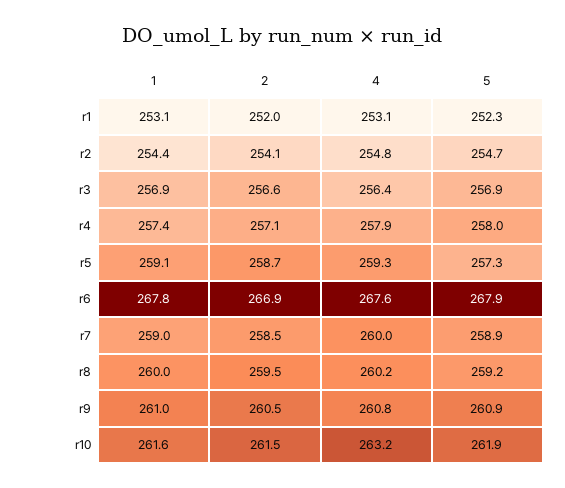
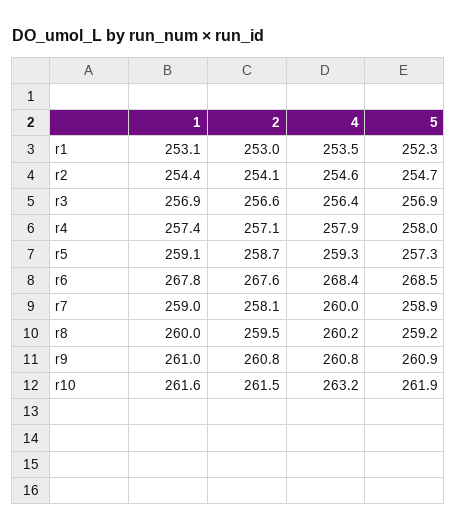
2, r1: 252 -> 253
4, r1: 253.1 -> 253.5
4, r2: 254.8 -> 254.6
2, r6: 266.9 -> 267.6
4, r6: 267.6 -> 268.4
5, r6: 267.9 -> 268.5
2, r7: 258.5 -> 258.1
2, r9: 260.5 -> 260.8

